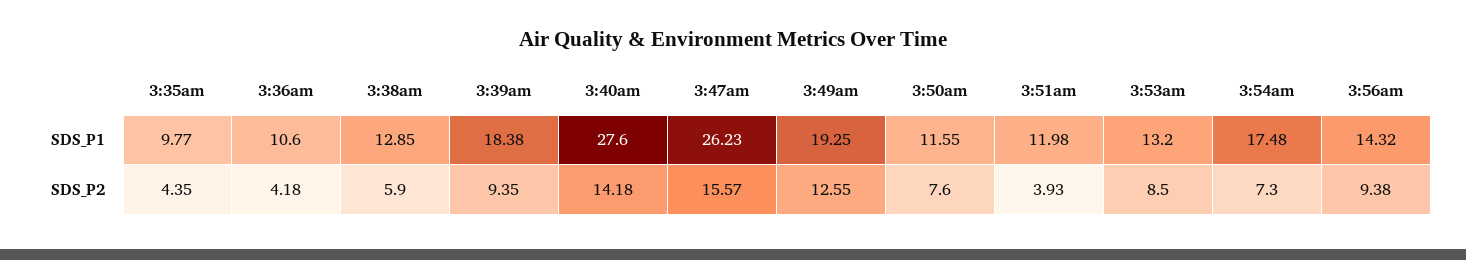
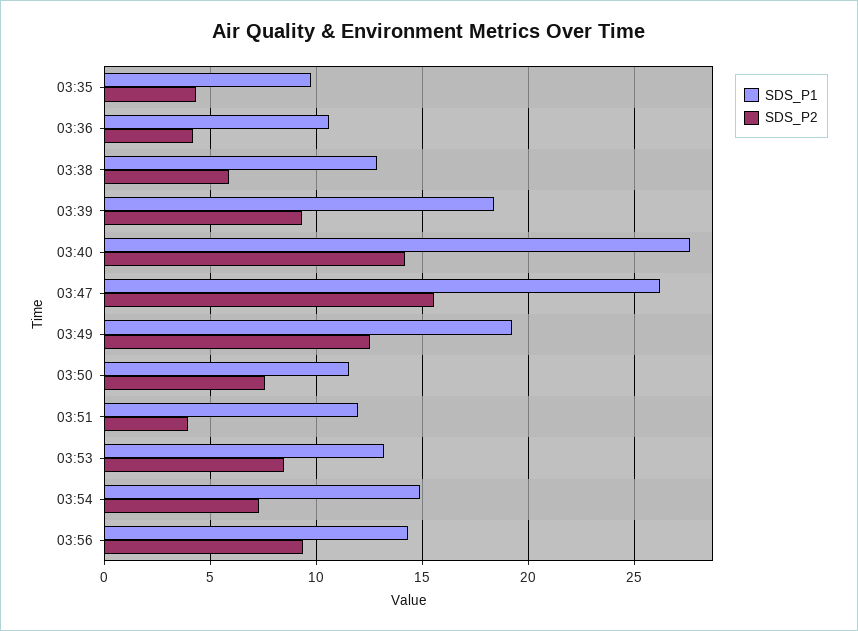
SDS_P1, 3:54am: 17.48 -> 15

